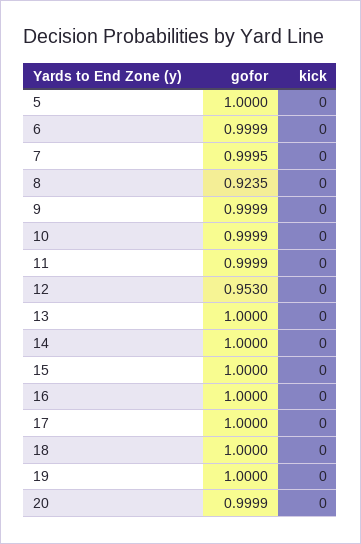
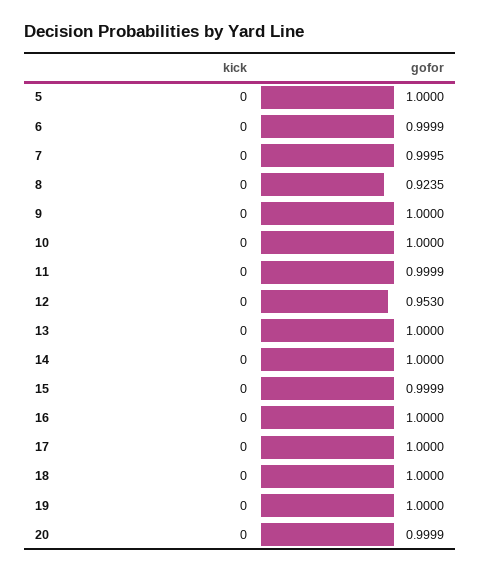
gofor, 9: 0.9999 -> 1
gofor, 10: 0.9999 -> 1
gofor, 15: 1 -> 0.9999

